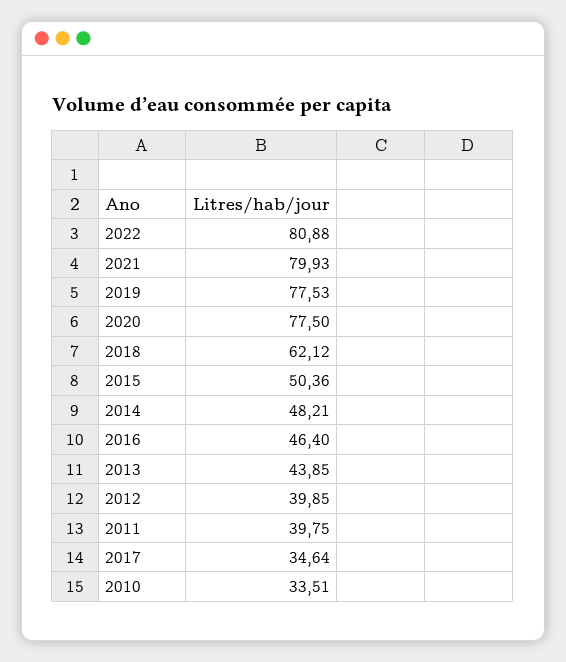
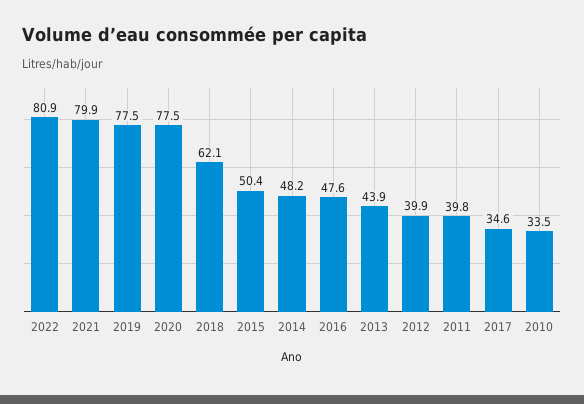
2016: 46.4 -> 47.6

